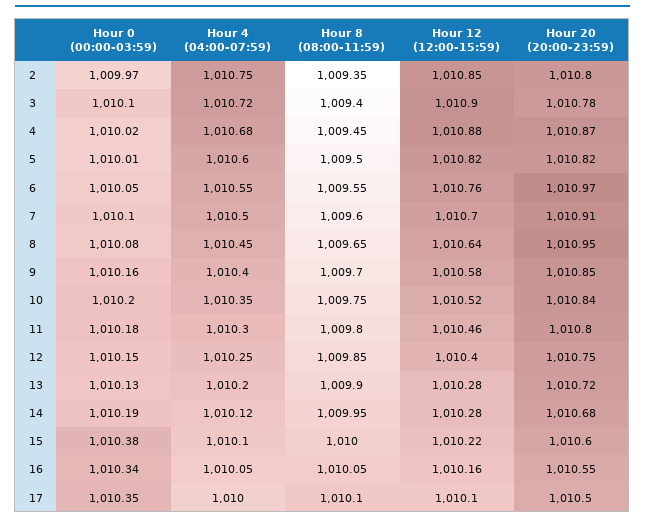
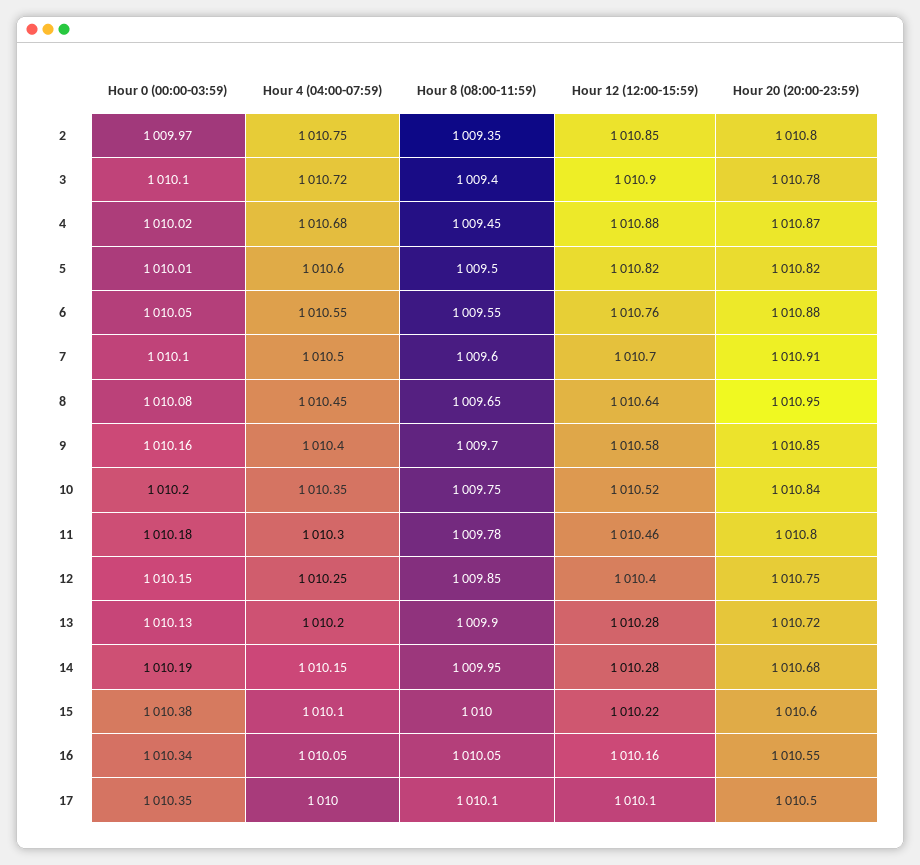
Hour 20 (20:00-23:59), 6: 1010.97 -> 1010.88
Hour 8 (08:00-11:59), 11: 1009.8 -> 1009.78
Hour 4 (04:00-07:59), 14: 1010.12 -> 1010.15

